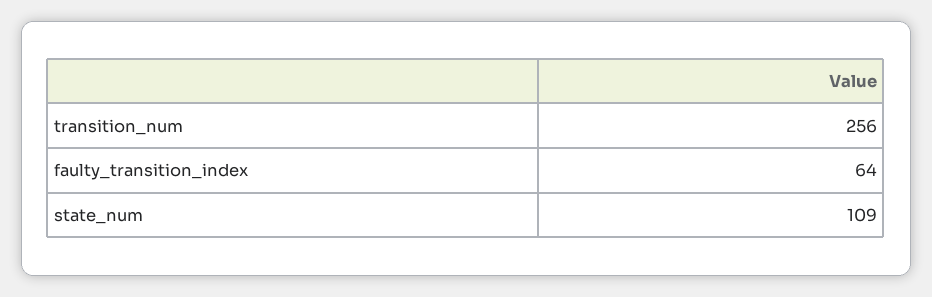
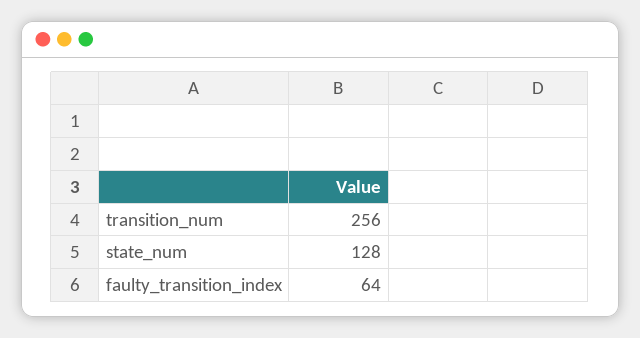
state_num: 109 -> 128

